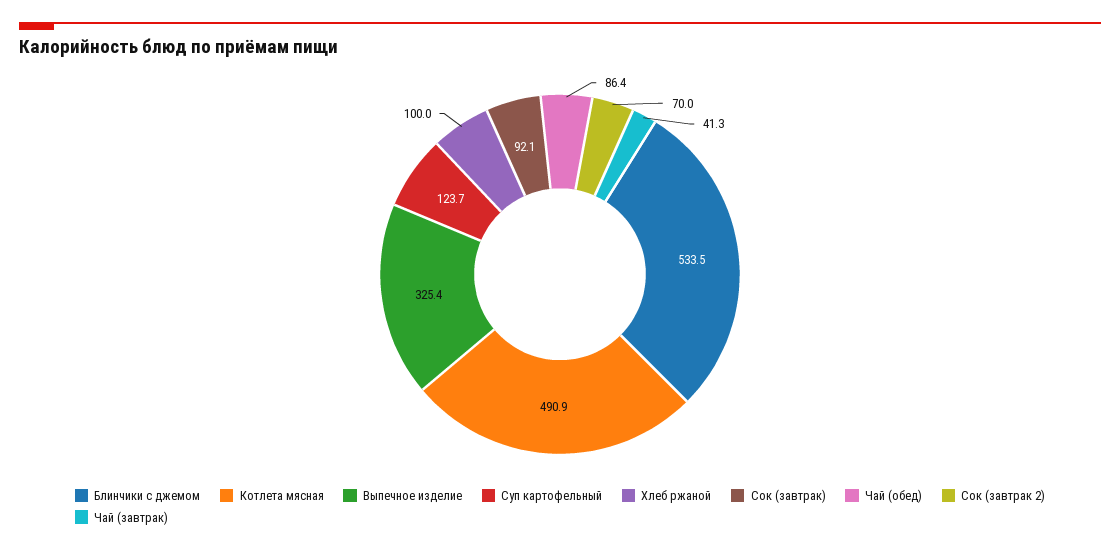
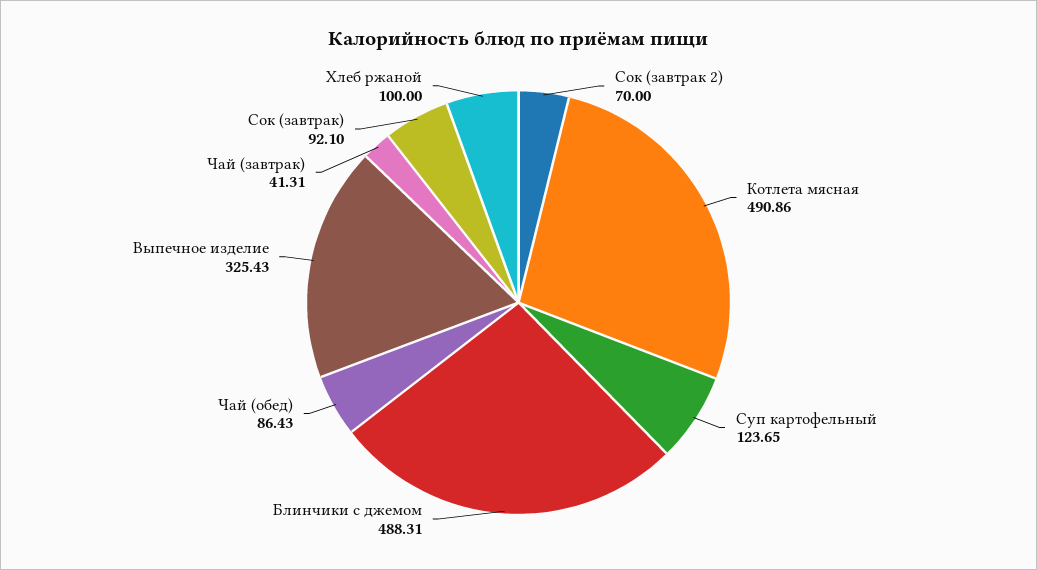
Блинчики с джемом: 533.5 -> 488.31

